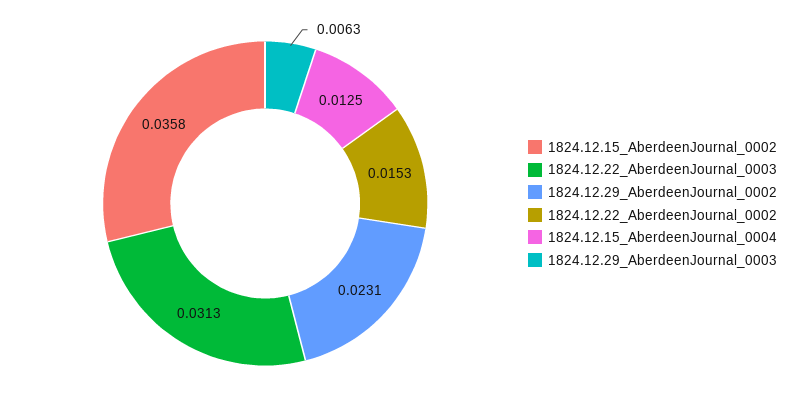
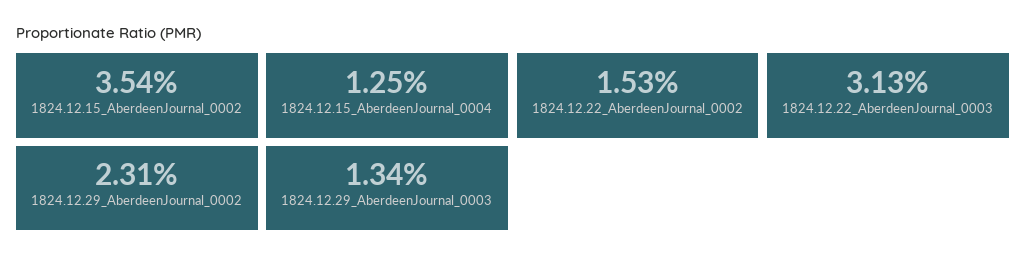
1824.12.15_AberdeenJournal_0002: 0.0358 -> 0.0354
1824.12.29_AberdeenJournal_0003: 0.0063 -> 0.0134

